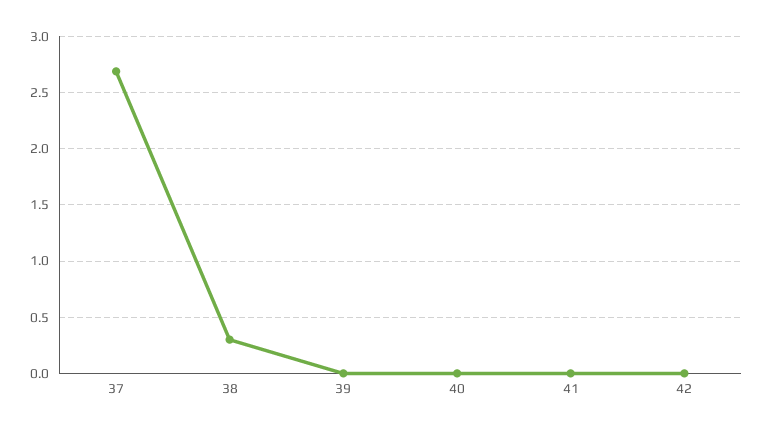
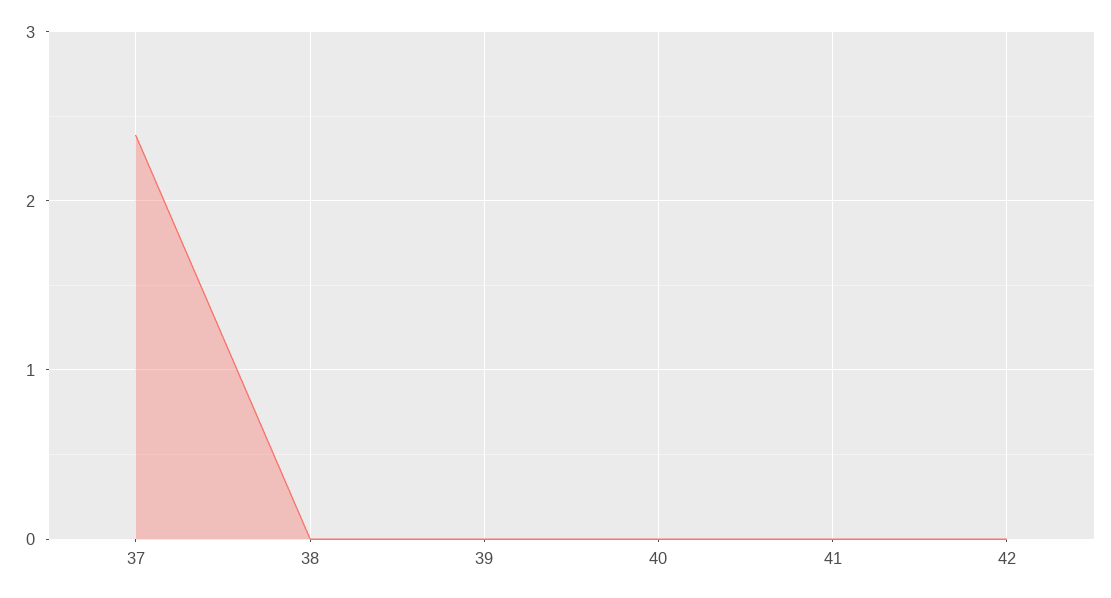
37: 2.7 -> 2.4
38: 0.3 -> 0

